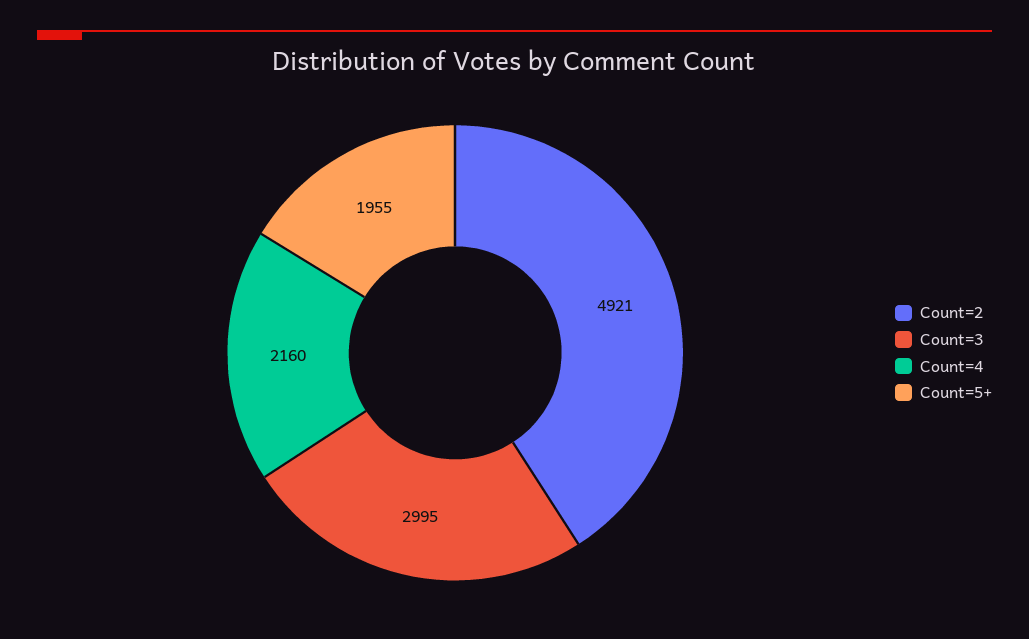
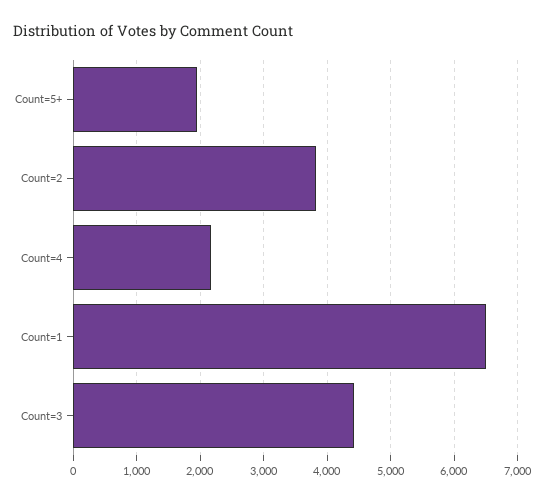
Count=2: 4921 -> 3800
Count=3: 2995 -> 4400
Count=1: none -> 6500

